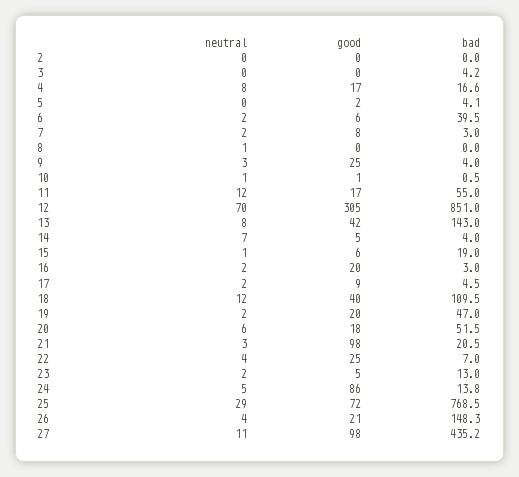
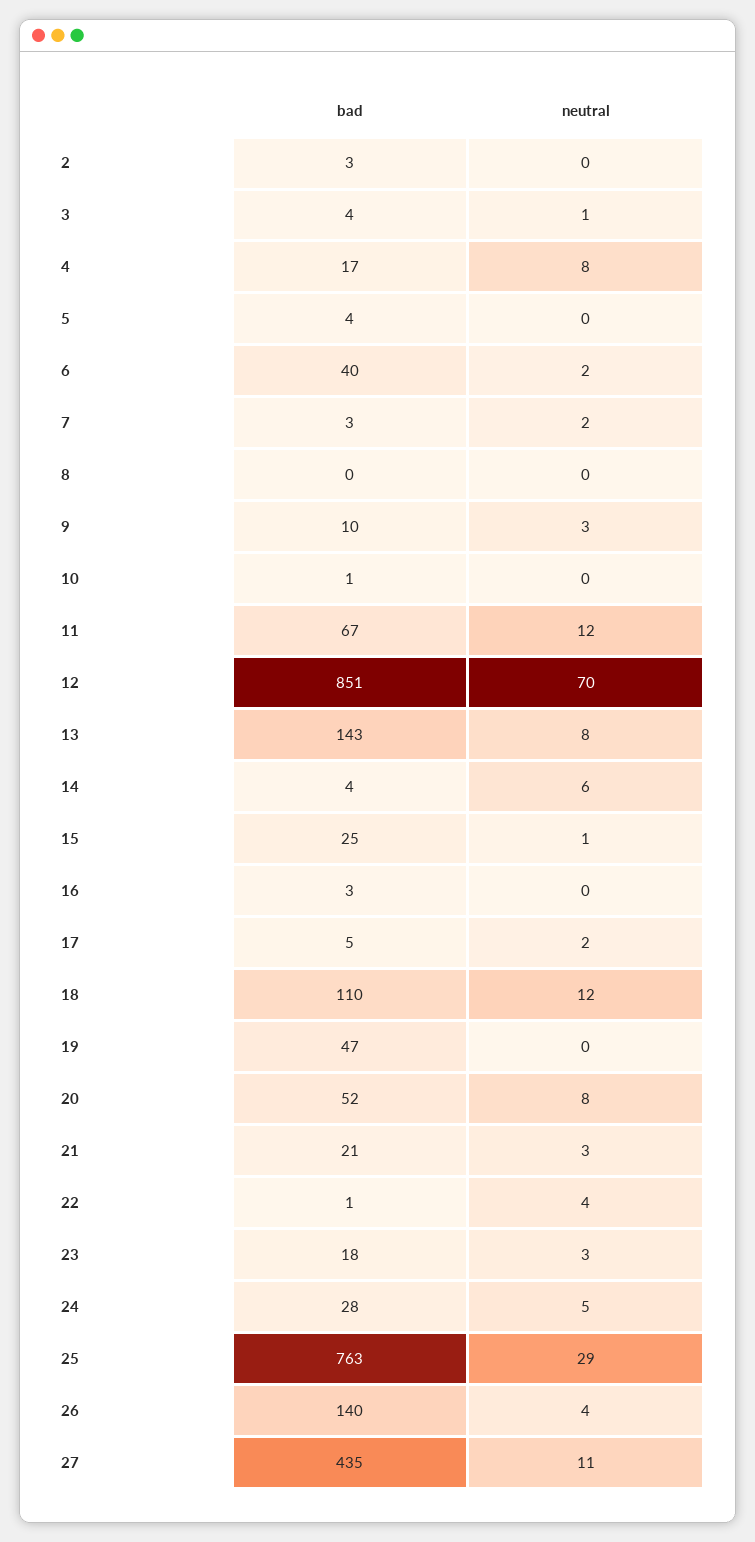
good, 2: 0 -> none
bad, 2: 0 -> 3
neutral, 3: 0 -> 1
good, 3: 0 -> none
good, 4: 17 -> none
good, 5: 2 -> none
good, 6: 6 -> none
good, 7: 8 -> none
neutral, 8: 1 -> 0
good, 8: 0 -> none
good, 9: 25 -> none
bad, 9: 4 -> 10
neutral, 10: 1 -> 0
good, 10: 1 -> none
good, 11: 17 -> none
bad, 11: 55 -> 67
good, 12: 305 -> none
good, 13: 42 -> none
neutral, 14: 7 -> 6
good, 14: 5 -> none
good, 15: 6 -> none
bad, 15: 19 -> 25
neutral, 16: 2 -> 0
good, 16: 20 -> none
good, 17: 9 -> none
good, 18: 40 -> none
neutral, 19: 2 -> 0
good, 19: 20 -> none
neutral, 20: 6 -> 8
good, 20: 18 -> none
good, 21: 98 -> none
good, 22: 25 -> none
bad, 22: 7 -> 1
neutral, 23: 2 -> 3
good, 23: 5 -> none
bad, 23: 13 -> 18
good, 24: 86 -> none
bad, 24: 13.8 -> 28
good, 25: 72 -> none
bad, 25: 768.5 -> 763
good, 26: 21 -> none
bad, 26: 148.3 -> 140
good, 27: 98 -> none

